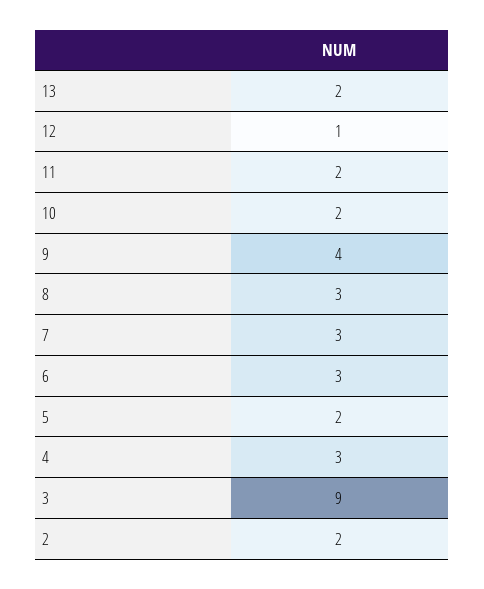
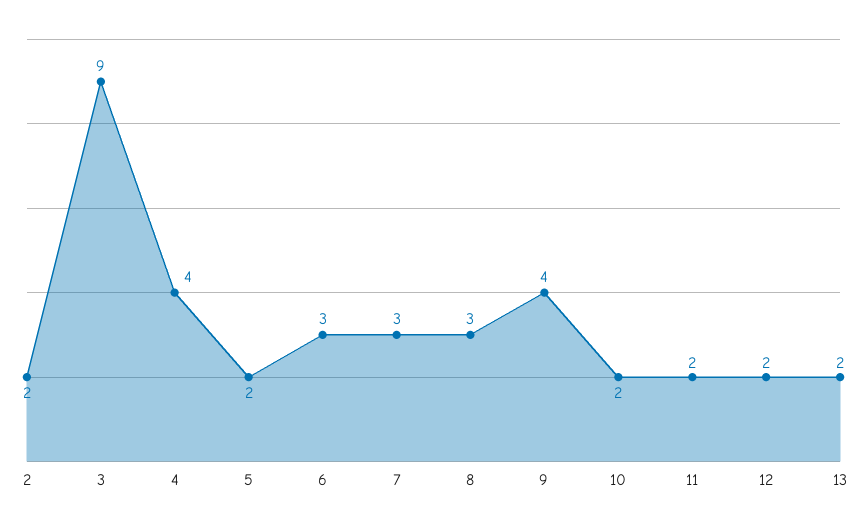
12: 1 -> 2
4: 3 -> 4

